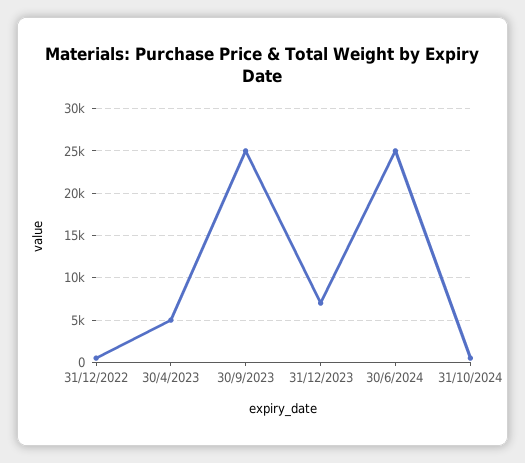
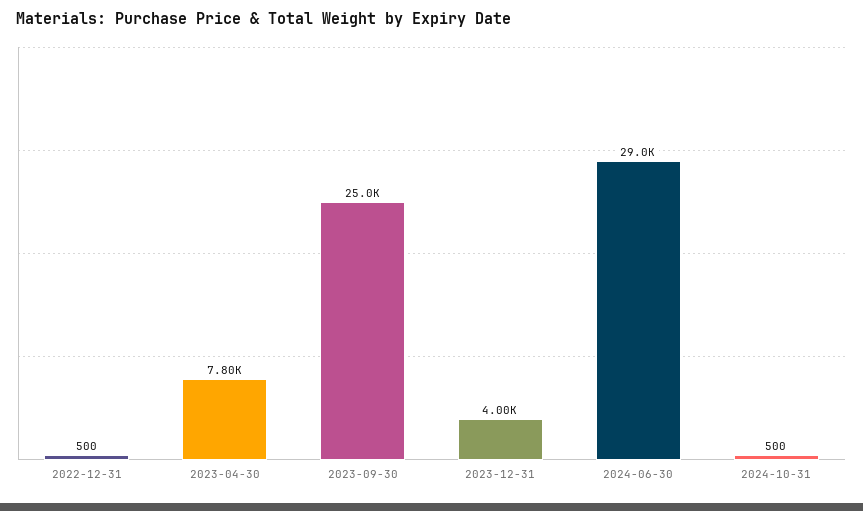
30/4/2023: 5000 -> 7800
31/12/2023: 7000 -> 4000
30/6/2024: 25000 -> 29000

